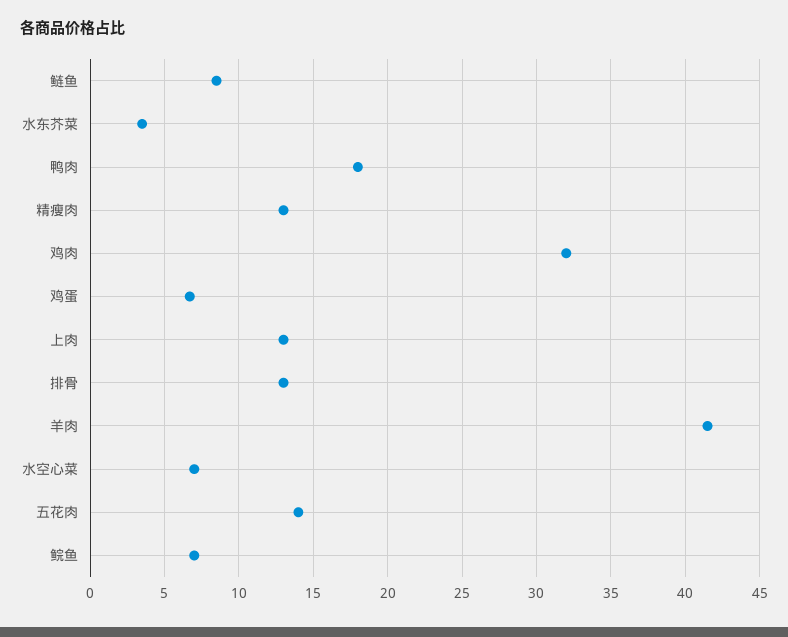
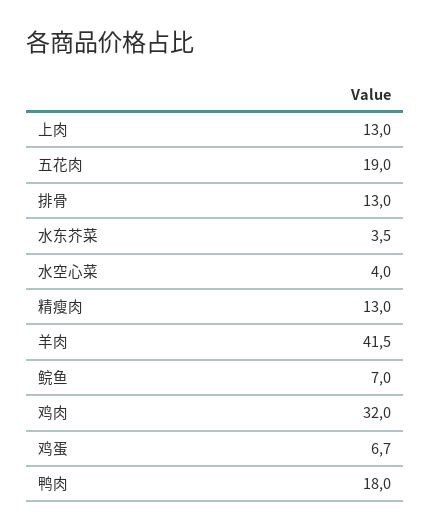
鲢鱼: 8.5 -> none
水空心菜: 7 -> 4
五花肉: 14 -> 19

